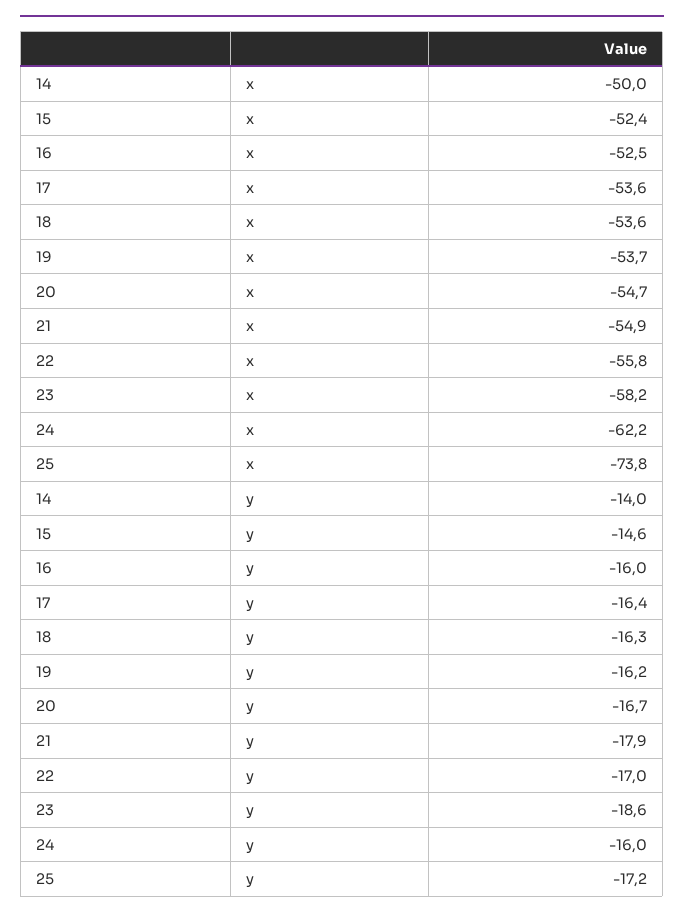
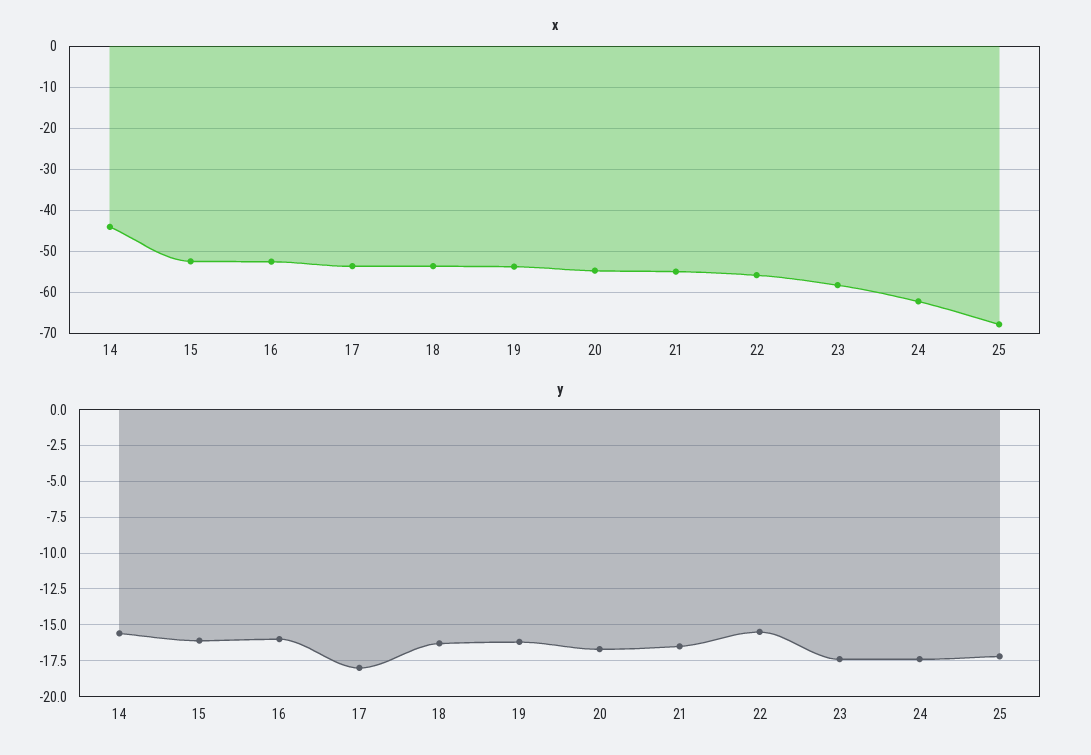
x, 14: -50 -> -44
x, 25: -73.8 -> -68
y, 14: -14 -> -15.5
y, 15: -14.6 -> -16
y, 17: -16.4 -> -18
y, 21: -17.9 -> -16.5
y, 22: -17 -> -15.5
y, 23: -18.6 -> -17.5
y, 24: -16 -> -17.5

